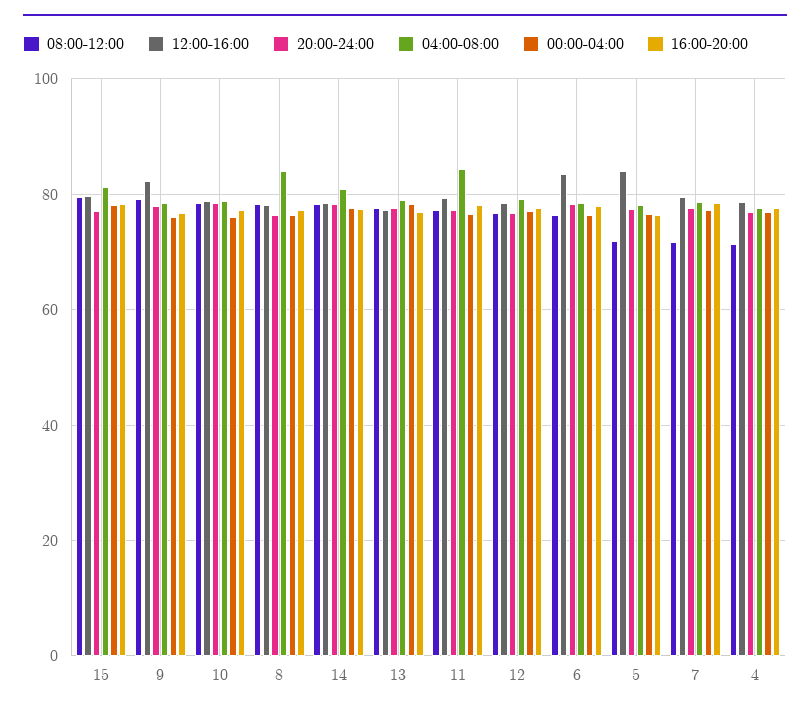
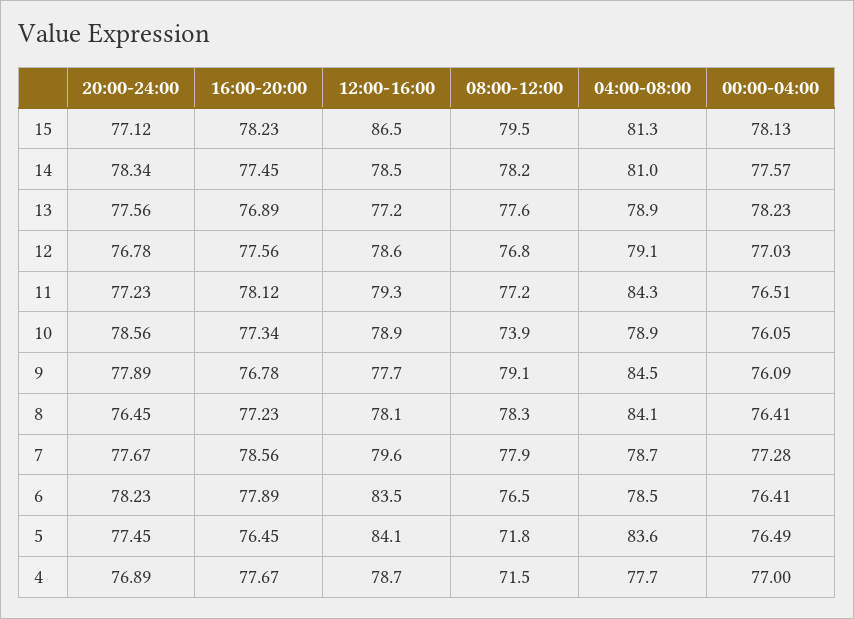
12:00-16:00, 15: 80 -> 86.5
12:00-16:00, 9: 82 -> 77.7
04:00-08:00, 9: 78 -> 84.5
08:00-12:00, 10: 78 -> 73.9
04:00-08:00, 5: 78 -> 83.6
08:00-12:00, 7: 72 -> 77.9

